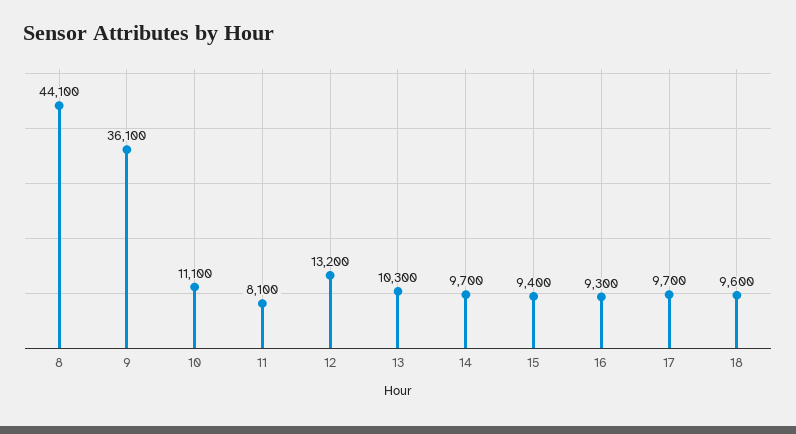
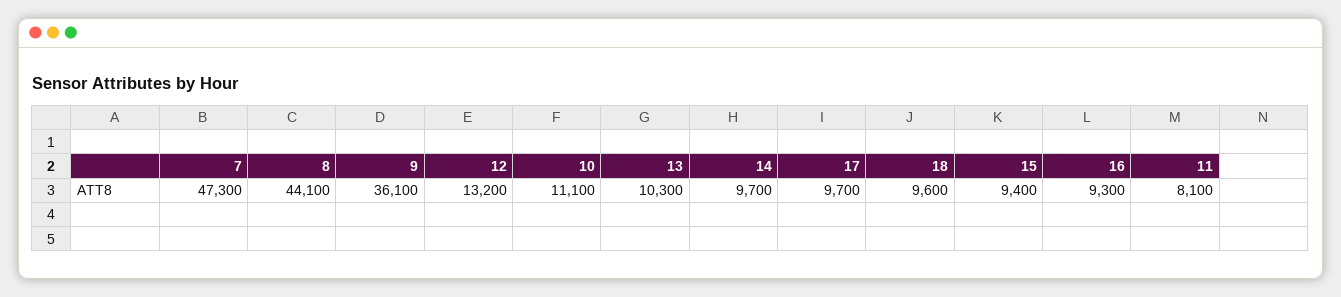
7: none -> 47300

